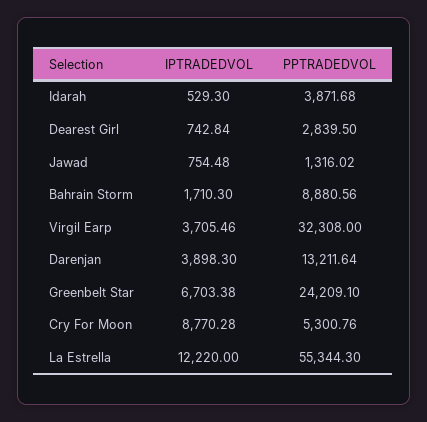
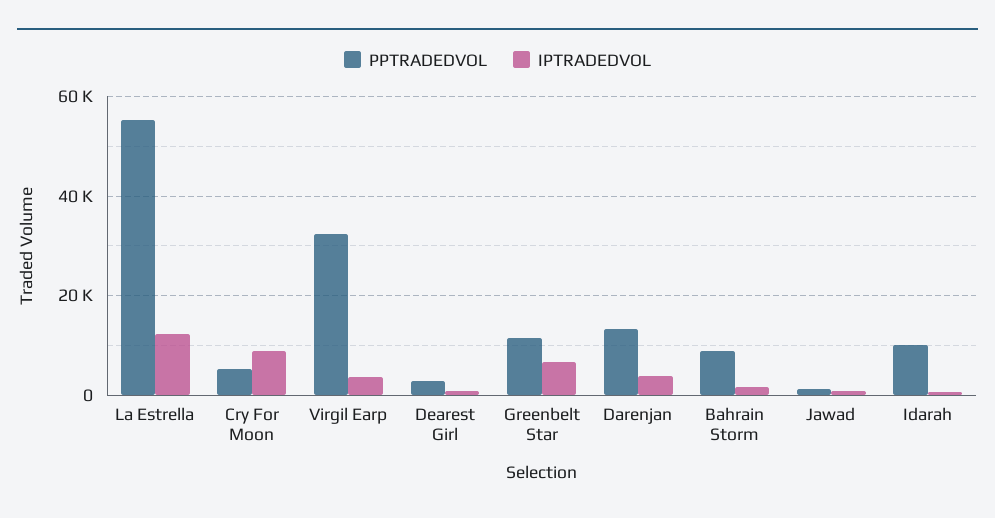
PPTRADEDVOL, Idarah: 3871.68 -> 10000
PPTRADEDVOL, Greenbelt Star: 24209.1 -> 12000

